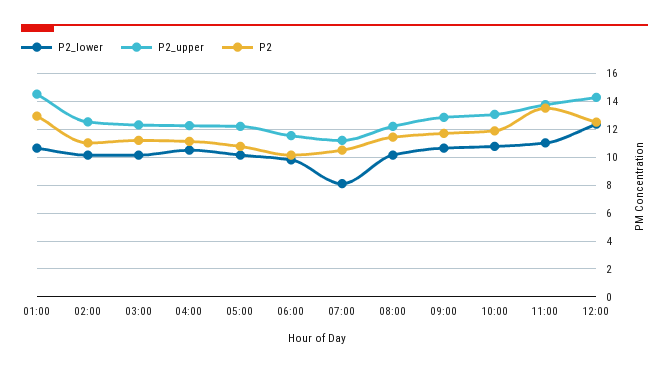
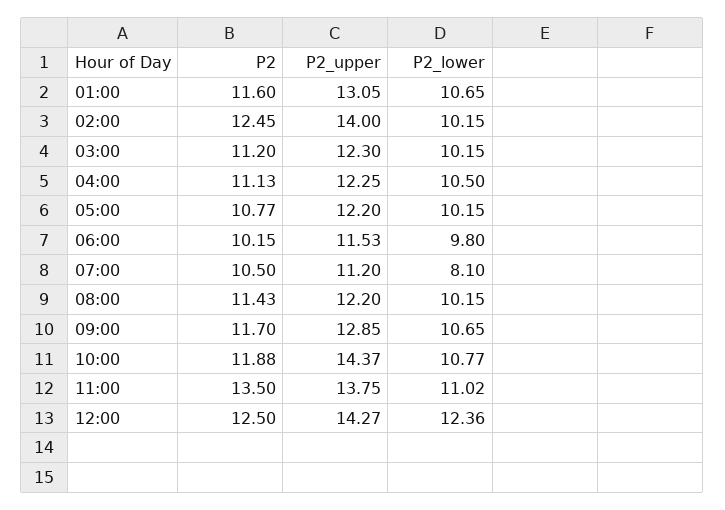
P2_upper, 01:00: 14.5 -> 13.05
P2, 01:00: 13 -> 11.6
P2_upper, 02:00: 12.5 -> 14
P2, 02:00: 11 -> 12.45
P2_upper, 10:00: 13 -> 14.37

